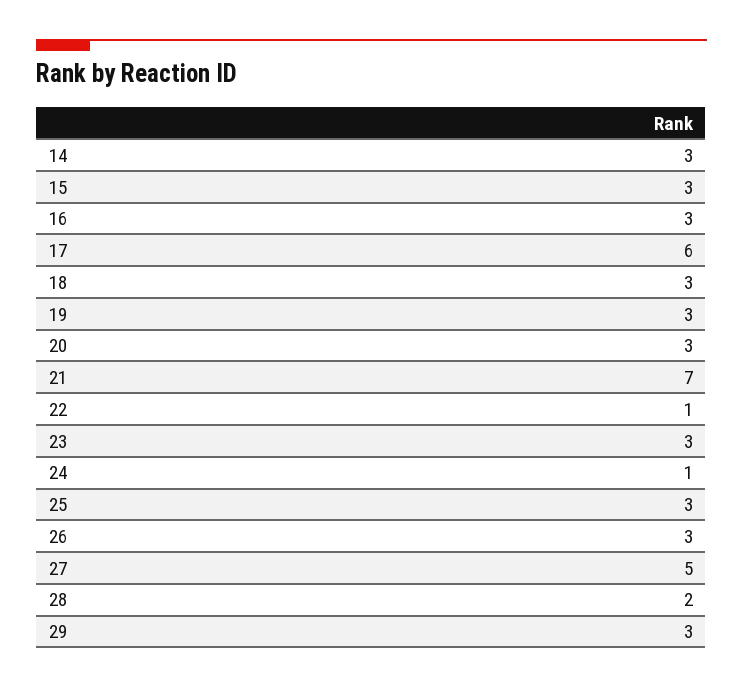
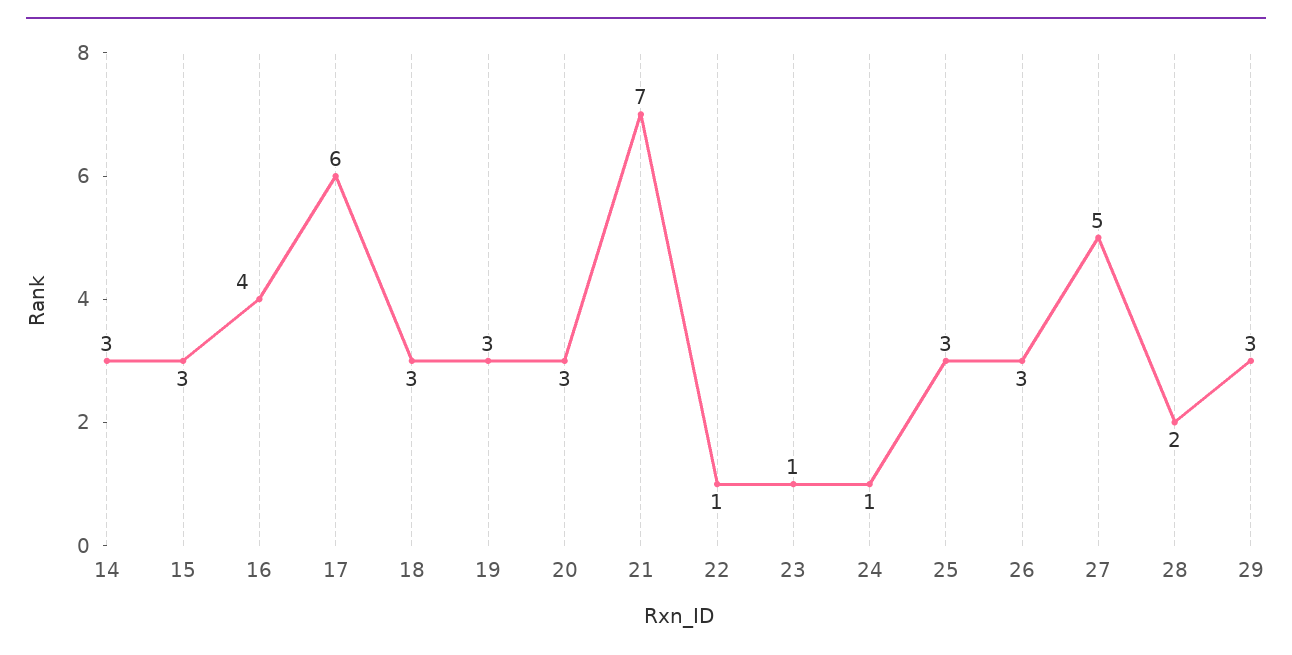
16: 3 -> 4
23: 3 -> 1

